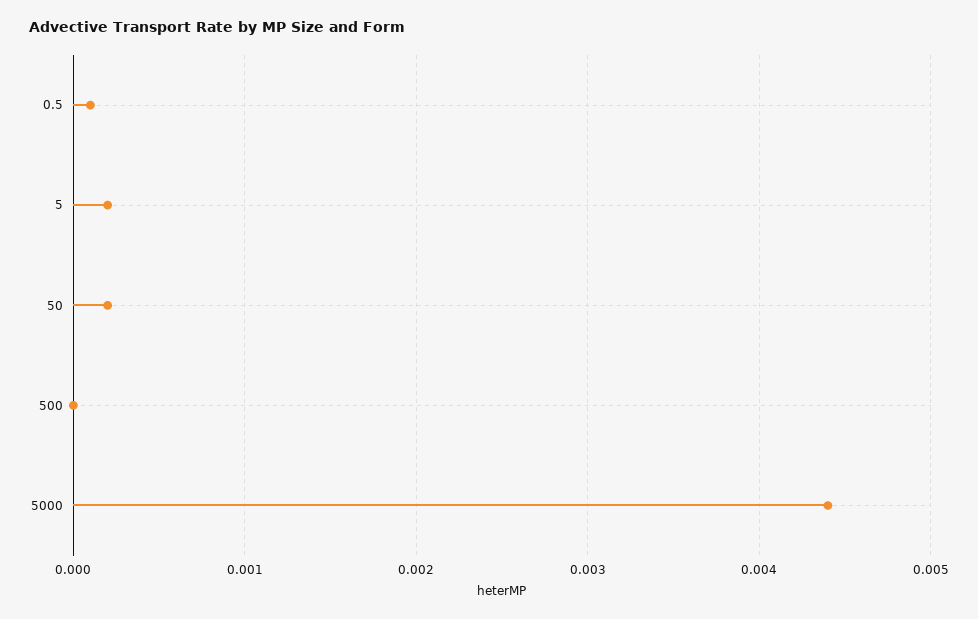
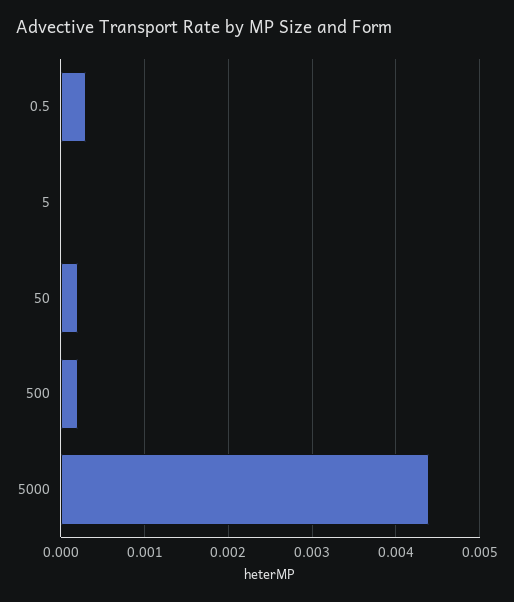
0.5: 0.0001 -> 0.0003
5: 0.0002 -> 0
500: 0 -> 0.0002

